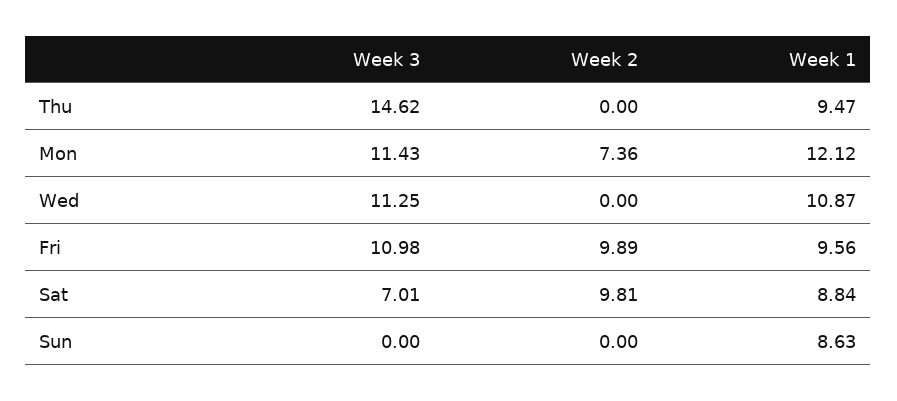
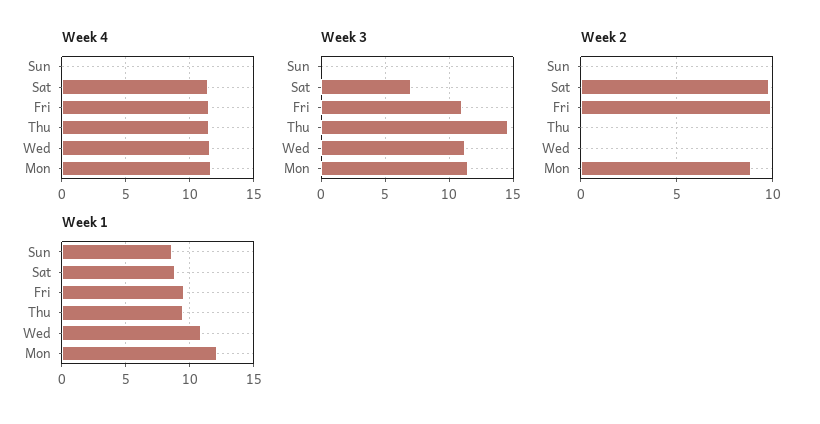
Week 2, Mon: 7.36 -> 9
Week 4, Sun: none -> 0
Week 4, Sat: none -> 11.5
Week 4, Fri: none -> 11.5
Week 4, Thu: none -> 11.5
Week 4, Wed: none -> 11.5
Week 4, Mon: none -> 11.5

